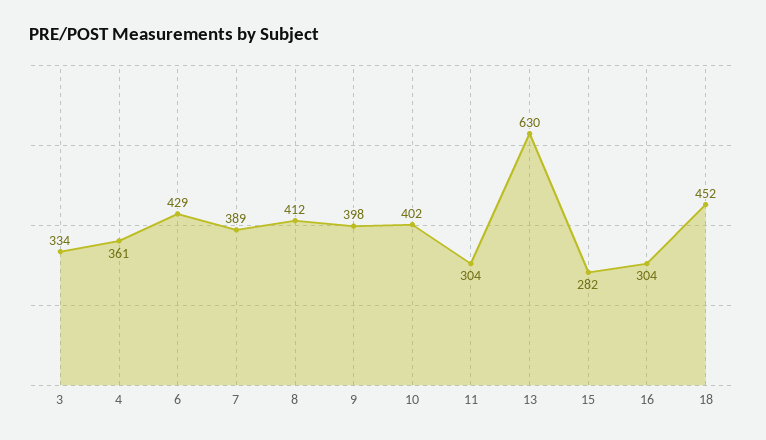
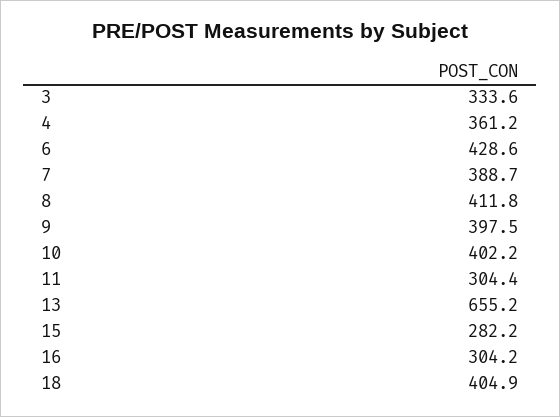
13: 630 -> 655.2
18: 452 -> 404.9

